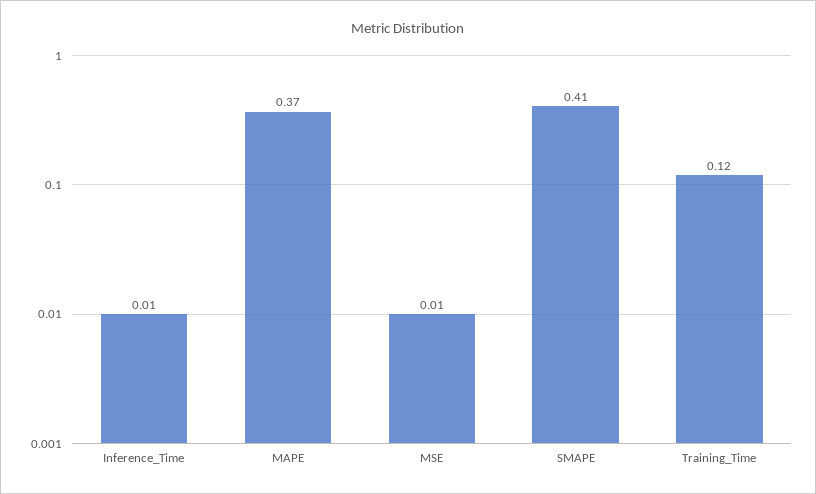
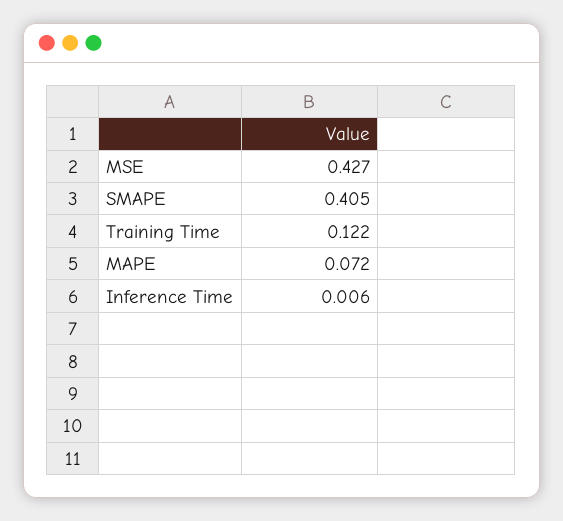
MAPE: 0.37 -> 0.072
MSE: 0.01 -> 0.427

